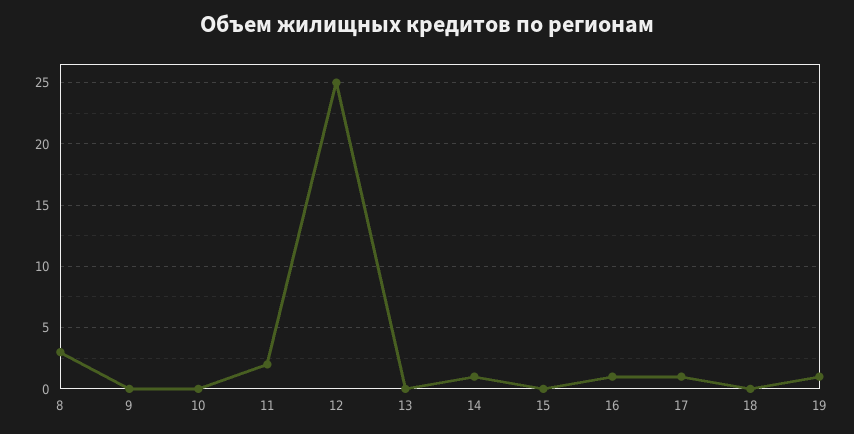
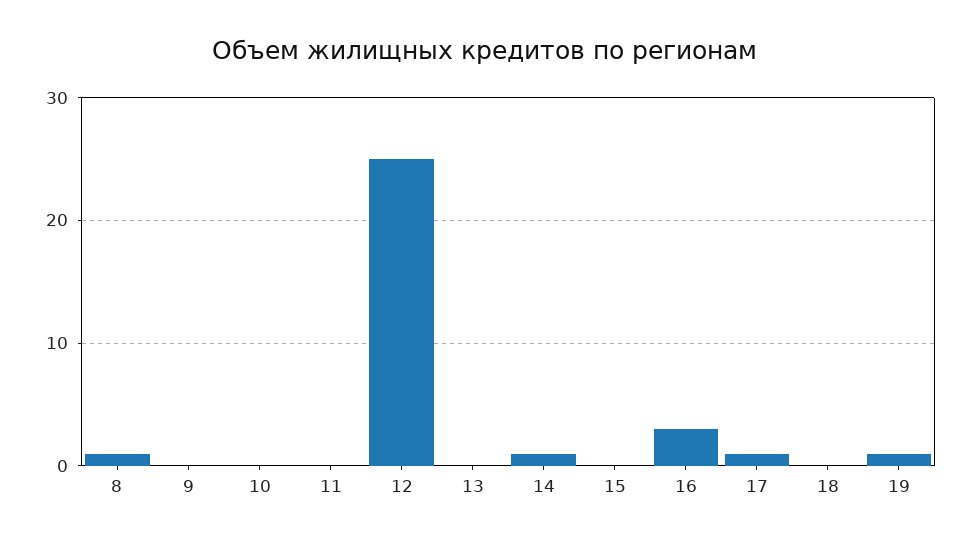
8: 3 -> 1
11: 2 -> 0
16: 1 -> 3

